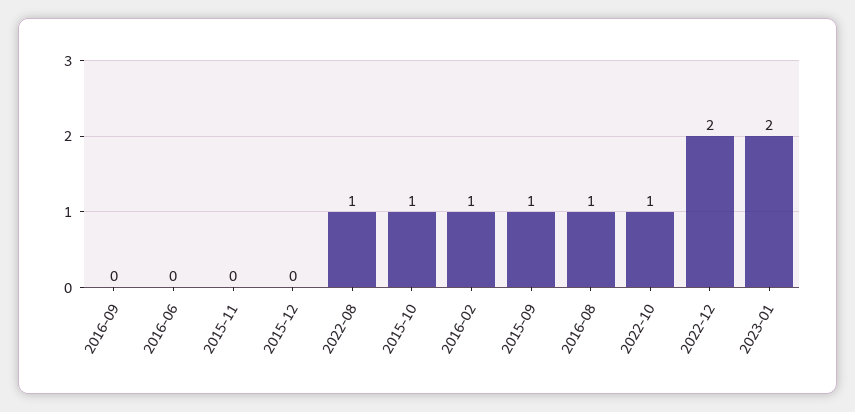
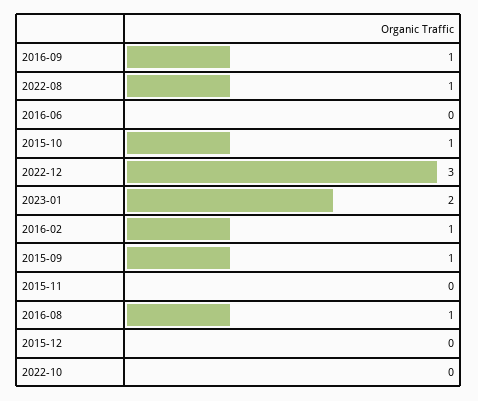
2016-09: 0 -> 1
2022-10: 1 -> 0
2022-12: 2 -> 3

